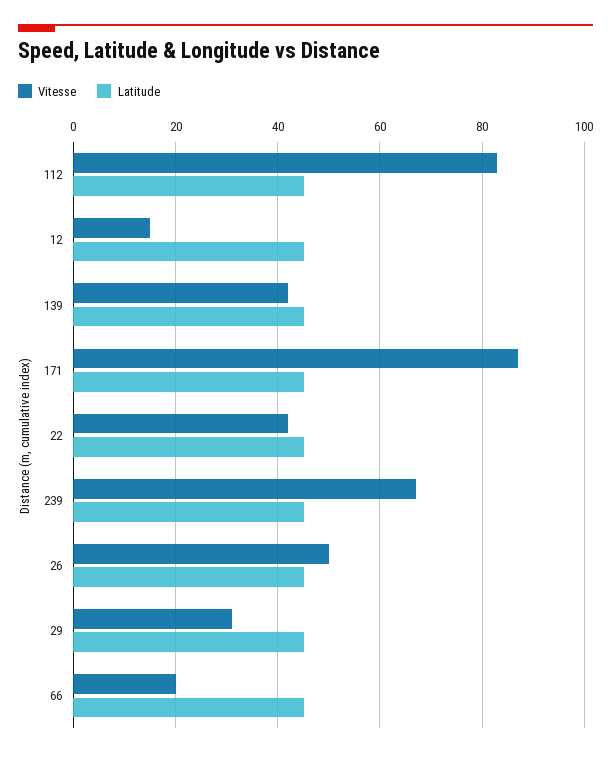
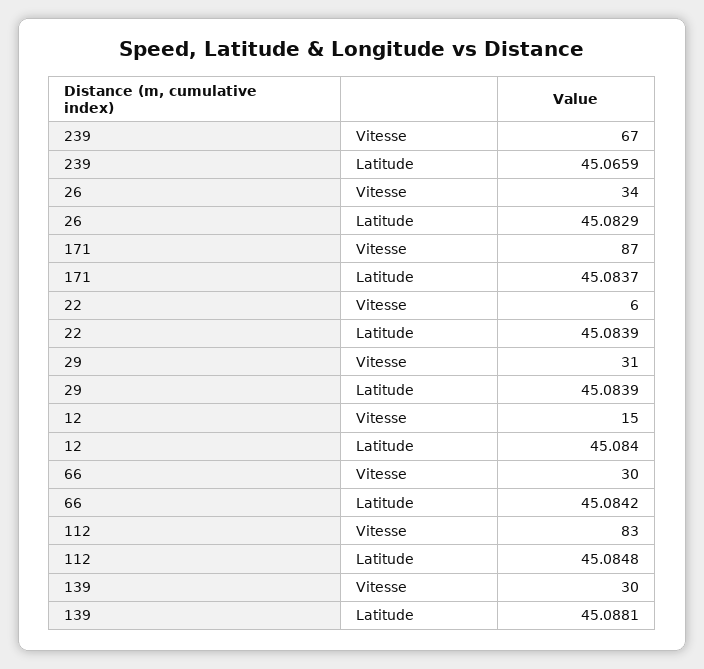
Vitesse, 139: 42 -> 30
Vitesse, 22: 42 -> 6
Vitesse, 26: 50 -> 34
Vitesse, 66: 20 -> 30

